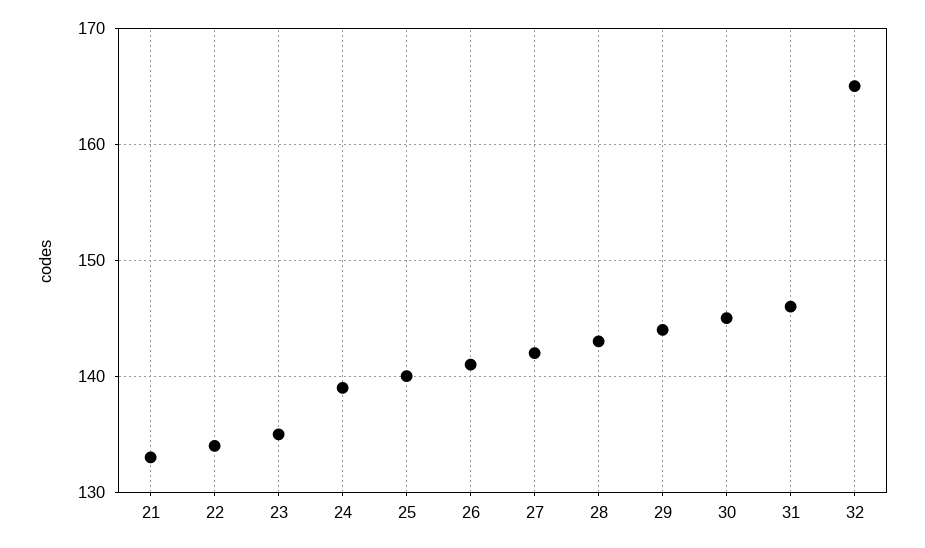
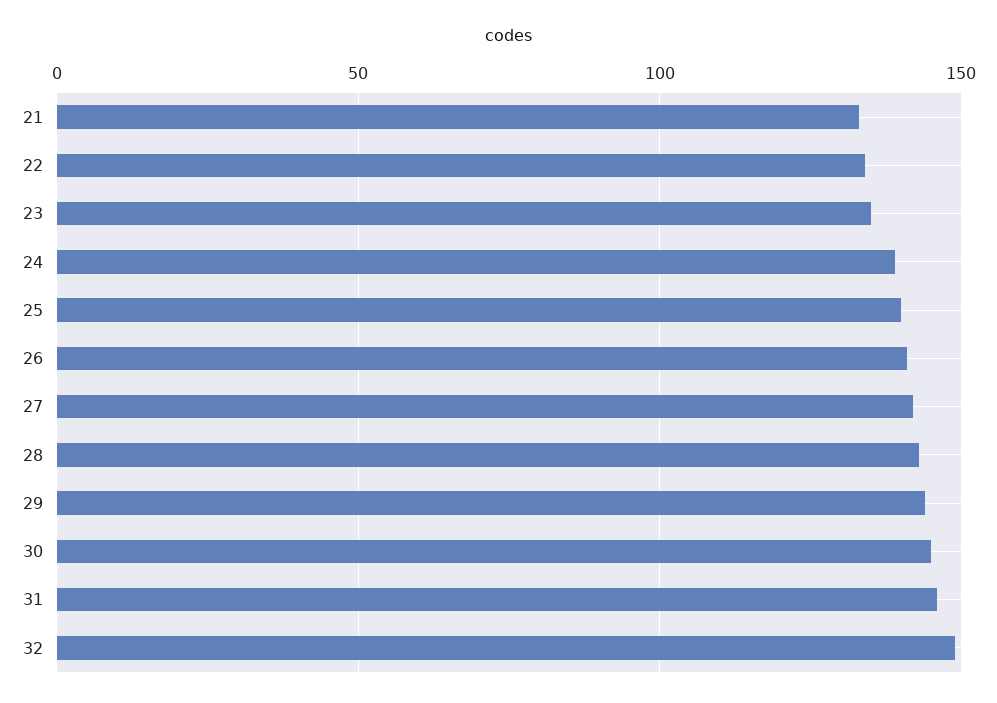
32: 165 -> 150

